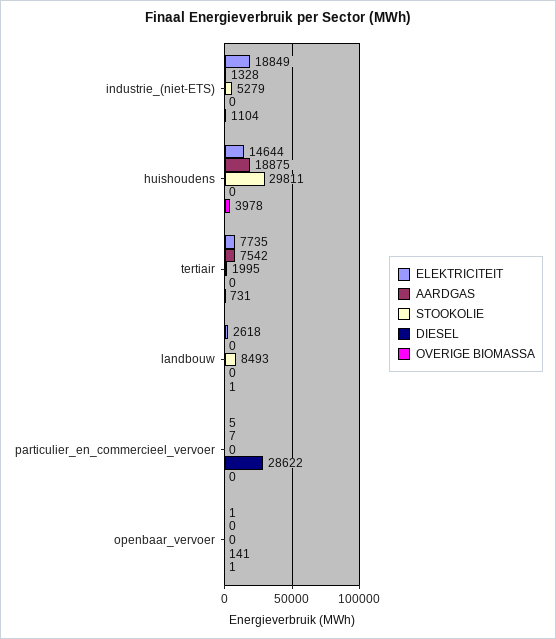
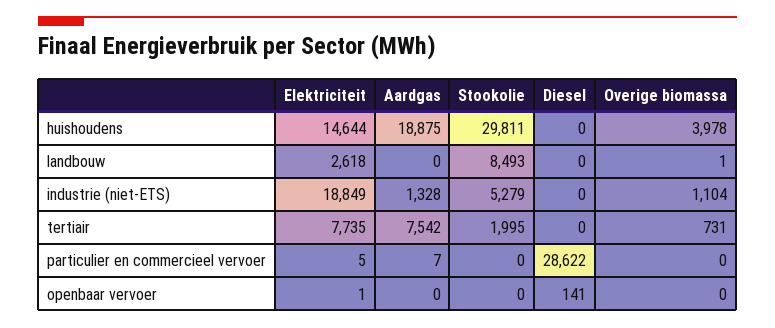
OVERIGE BIOMASSA, openbaar_vervoer: 1 -> 0

